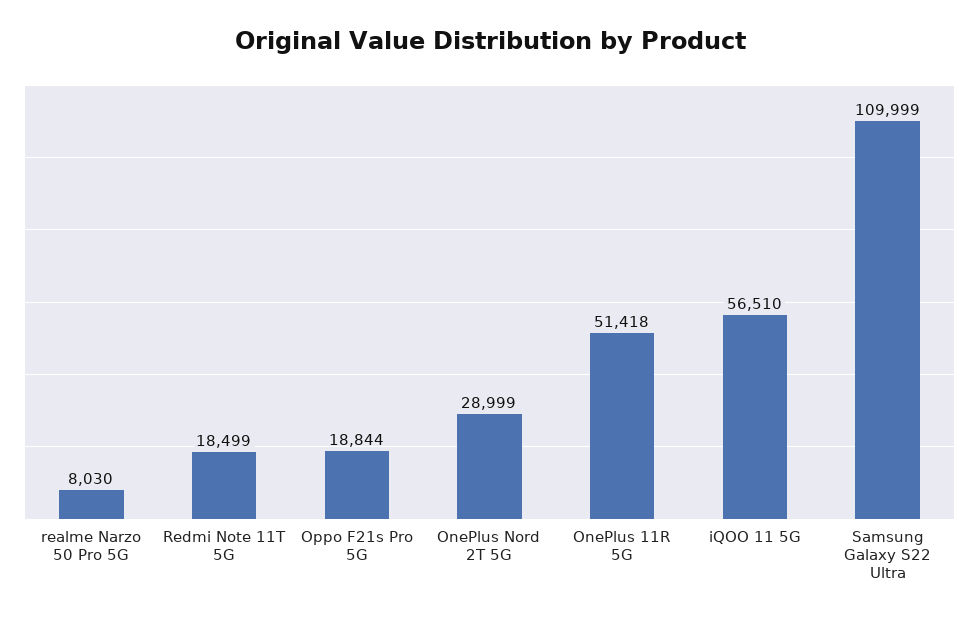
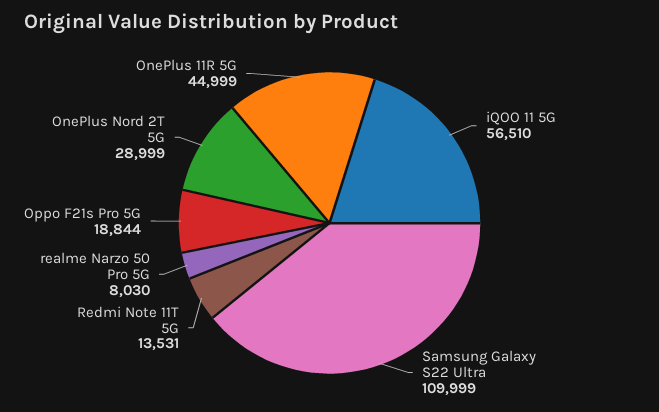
Redmi Note 11T 5G: 18499 -> 13531
OnePlus 11R 5G: 51418 -> 44999

